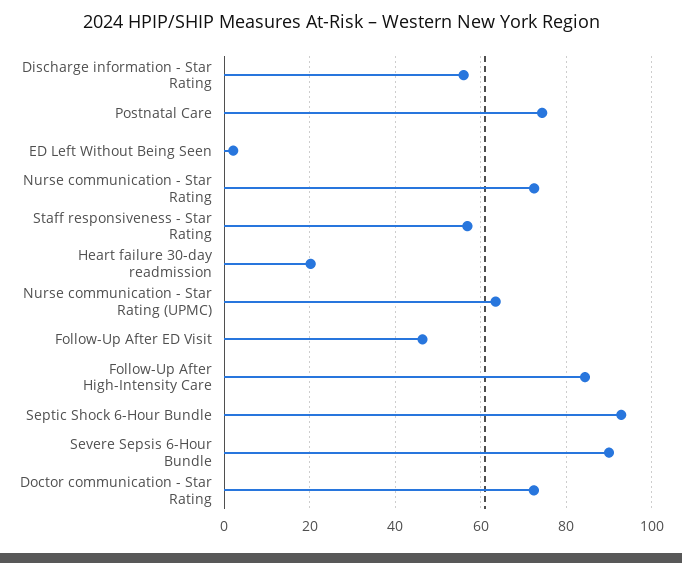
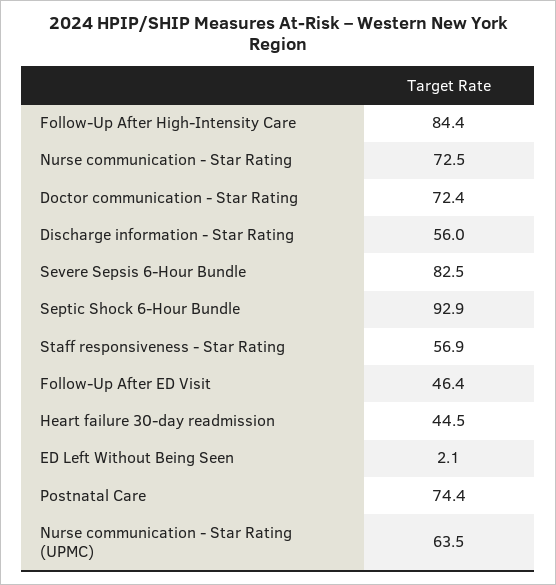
Heart failure 30-day readmission: 20 -> 44.5
Severe Sepsis 6-Hour Bundle: 90 -> 82.5

